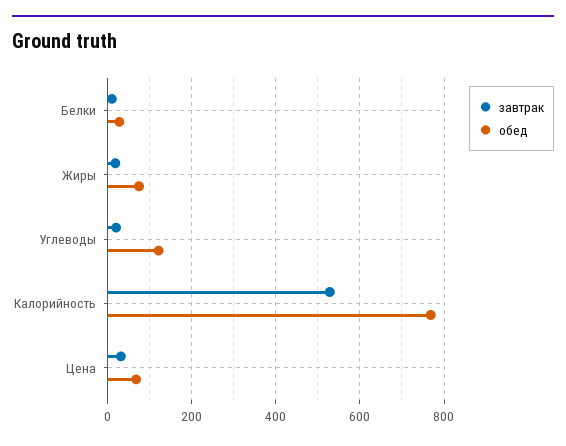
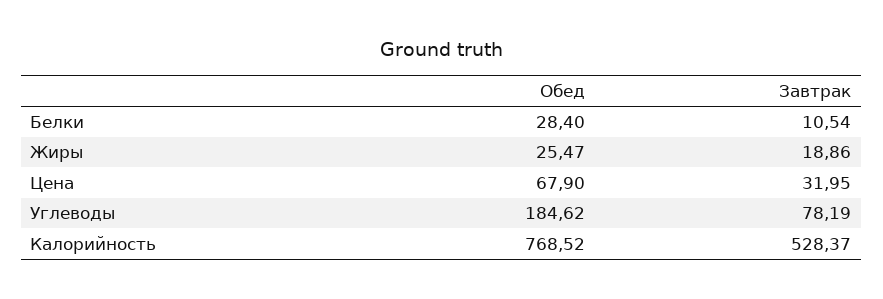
обед, Жиры: 80 -> 25.47
завтрак, Углеводы: 20 -> 78.19
обед, Углеводы: 120 -> 184.62

